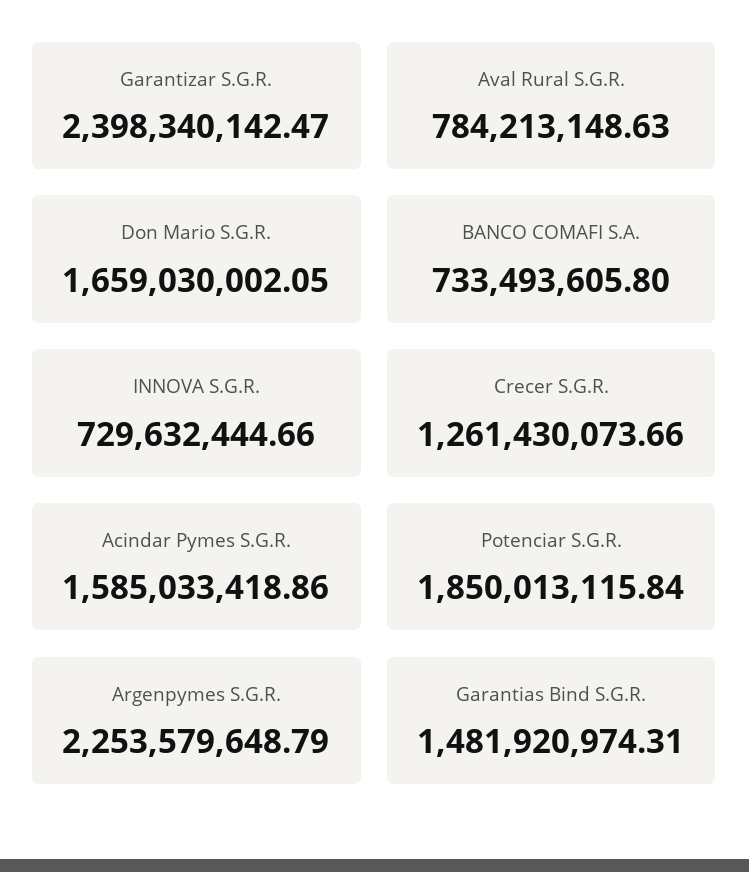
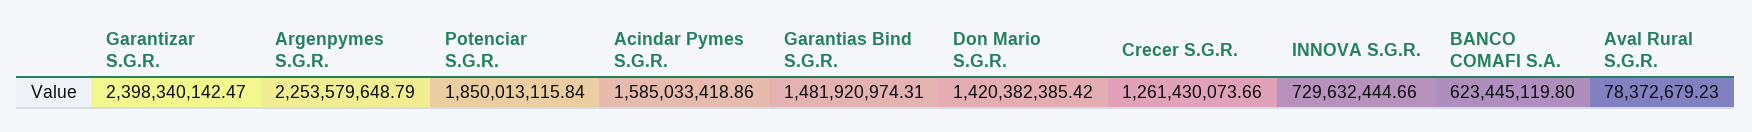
Aval Rural S.G.R.: 784213148.63 -> 78372679.23
Don Mario S.G.R.: 1659030002.05 -> 1420382385.42
BANCO COMAFI S.A.: 733493605.8 -> 623445119.8

